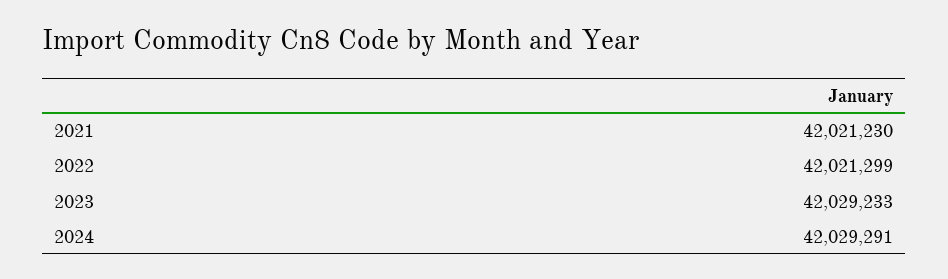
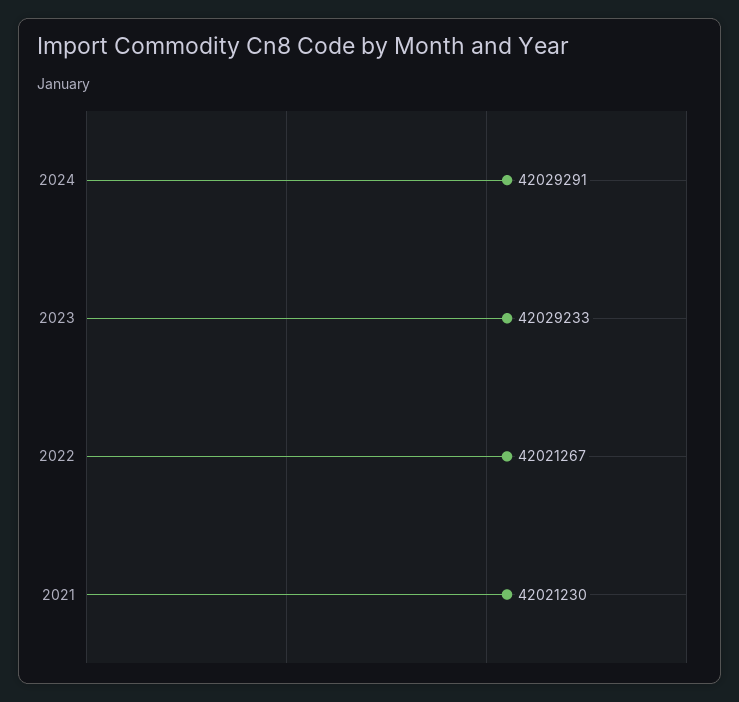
2022: 42021299 -> 42021267

